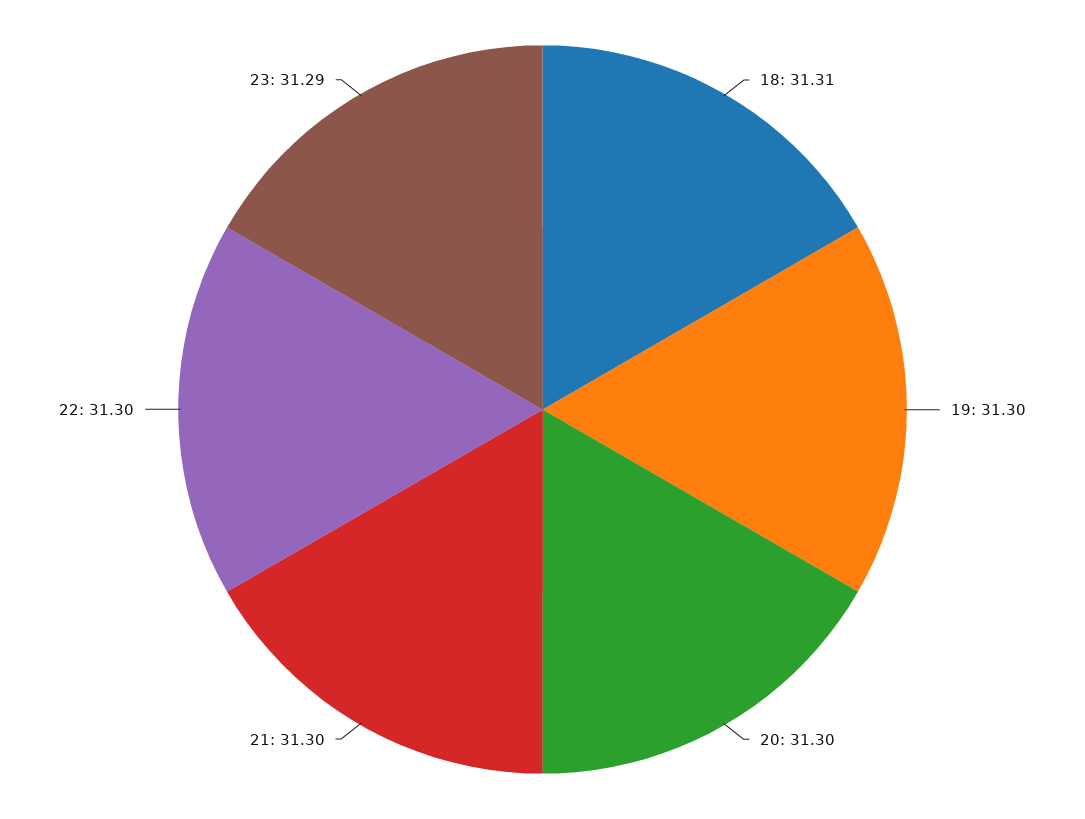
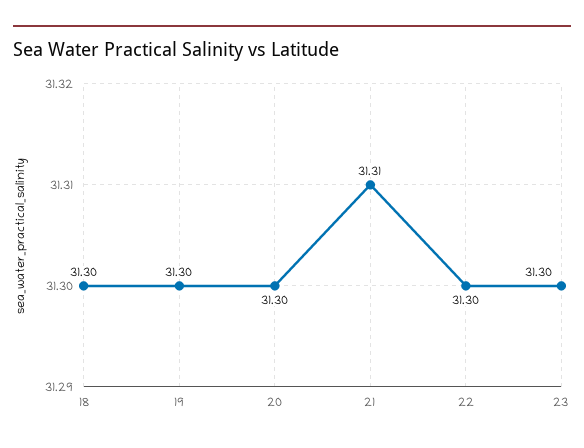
18: 31.31 -> 31.3
21: 31.3 -> 31.31
23: 31.29 -> 31.3

